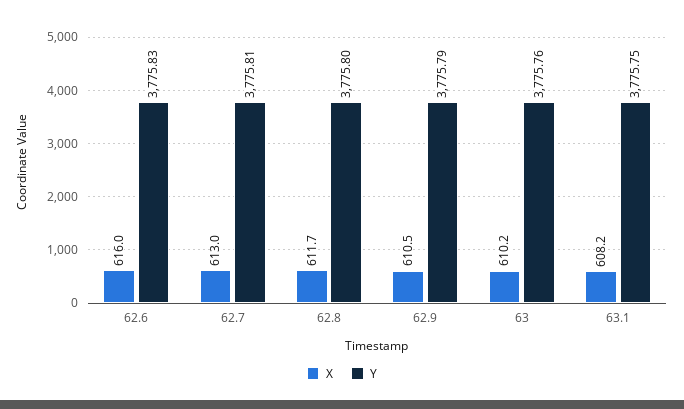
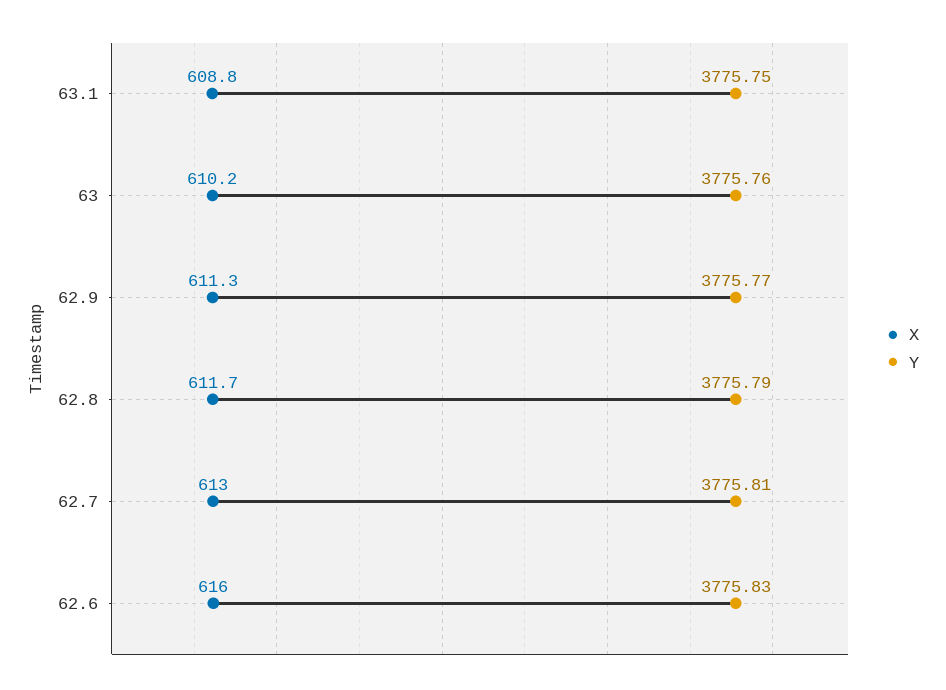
Y, 62.8: 3775.8 -> 3775.79
X, 62.9: 610.5 -> 611.3
Y, 62.9: 3775.79 -> 3775.77
X, 63.1: 608.2 -> 608.8

